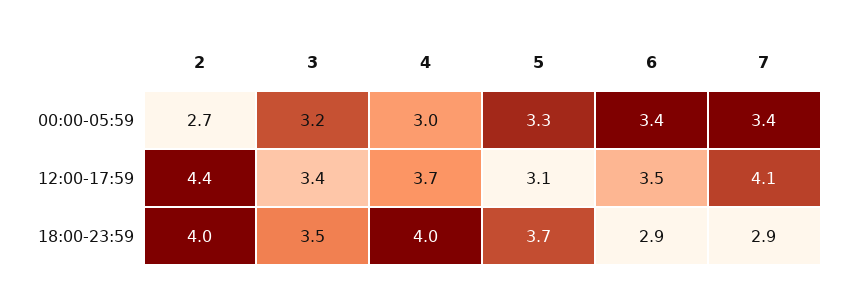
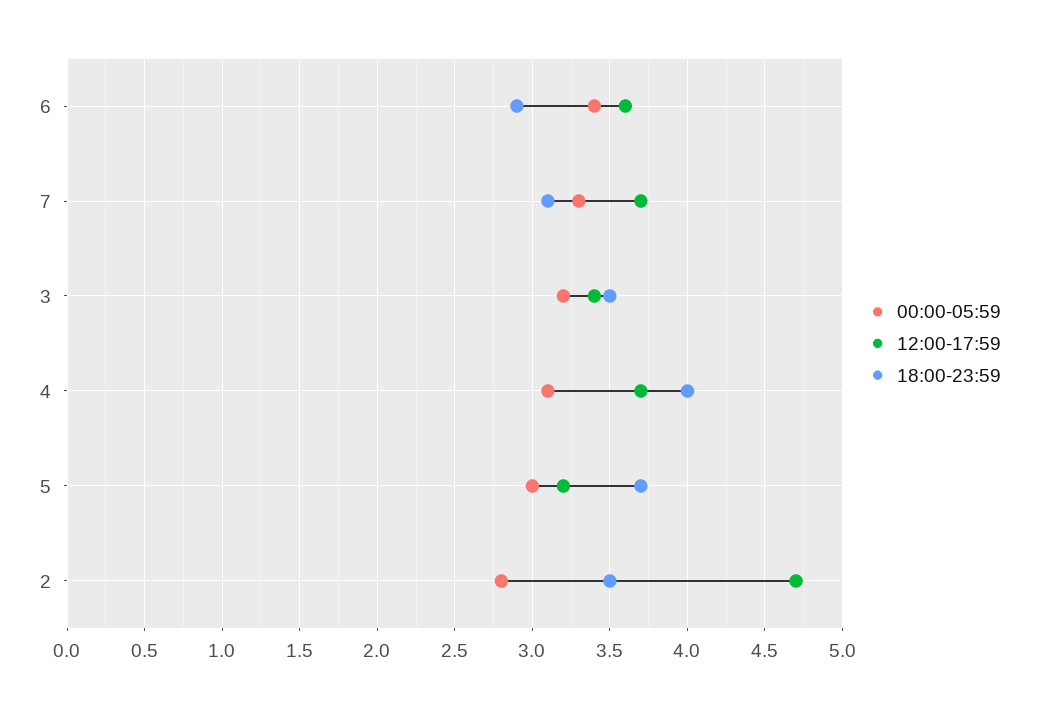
00:00-05:59, 2: 2.7 -> 2.8
00:00-05:59, 4: 3 -> 3.1
00:00-05:59, 5: 3.3 -> 3
00:00-05:59, 7: 3.4 -> 3.3
12:00-17:59, 2: 4.4 -> 4.7
12:00-17:59, 5: 3.1 -> 3.2
12:00-17:59, 6: 3.5 -> 3.6
12:00-17:59, 7: 4.1 -> 3.7
18:00-23:59, 2: 4 -> 3.5
18:00-23:59, 7: 2.9 -> 3.1

